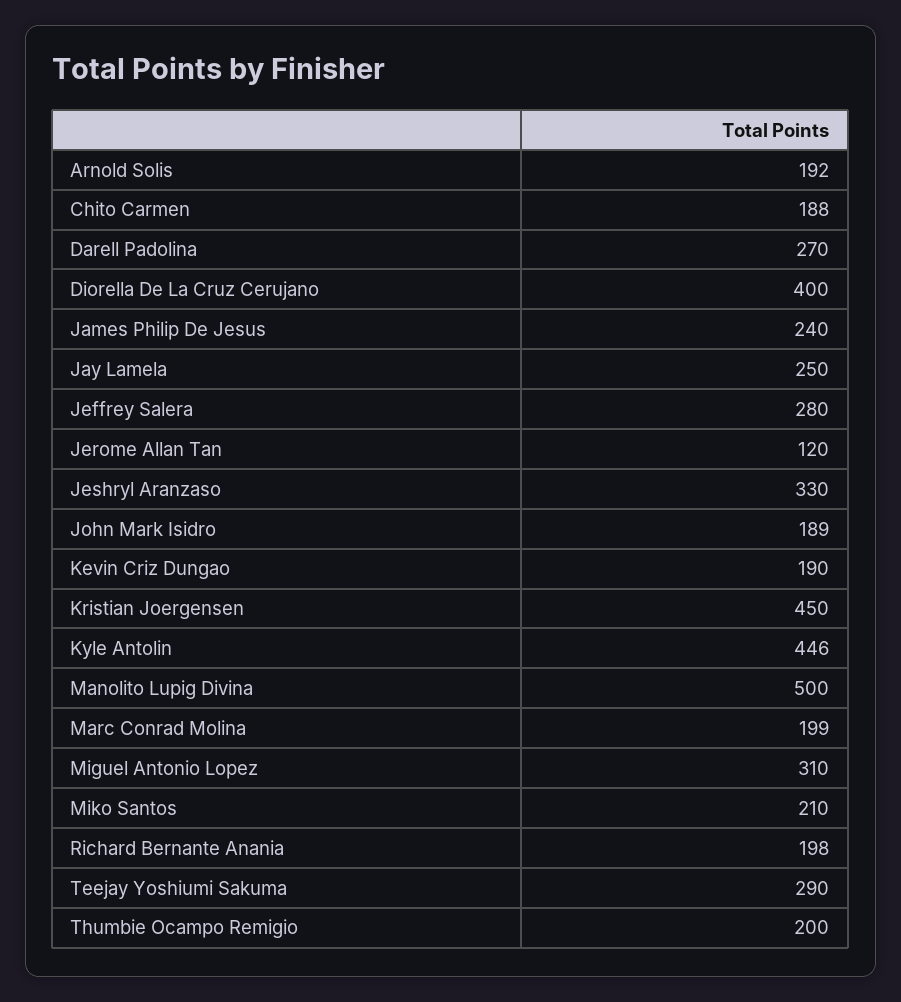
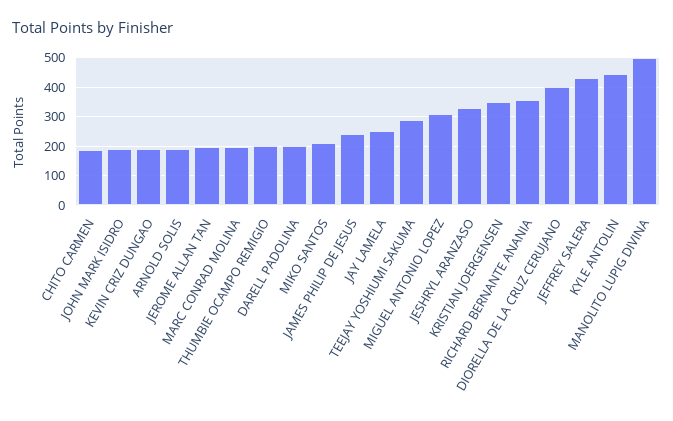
Darell Padolina: 270 -> 200
Jeffrey Salera: 280 -> 425
Jerome Allan Tan: 120 -> 200
Kristian Joergensen: 450 -> 350
Richard Bernante Anania: 198 -> 350

